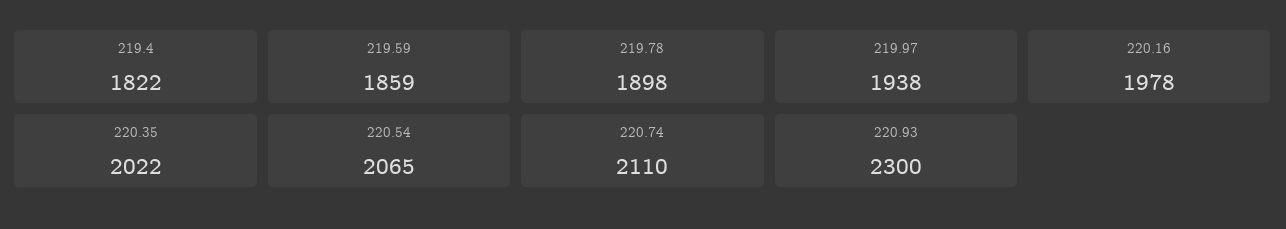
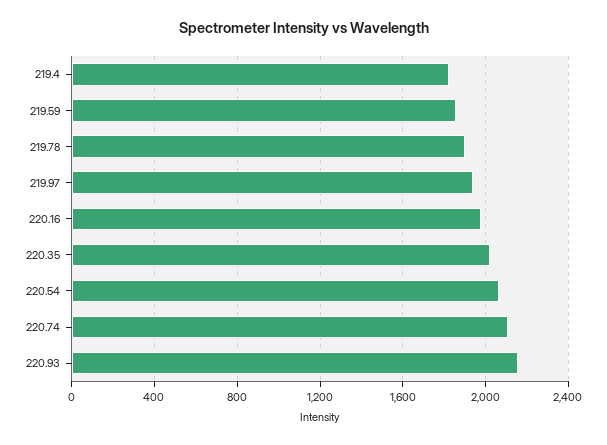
220.93: 2300 -> 2150

